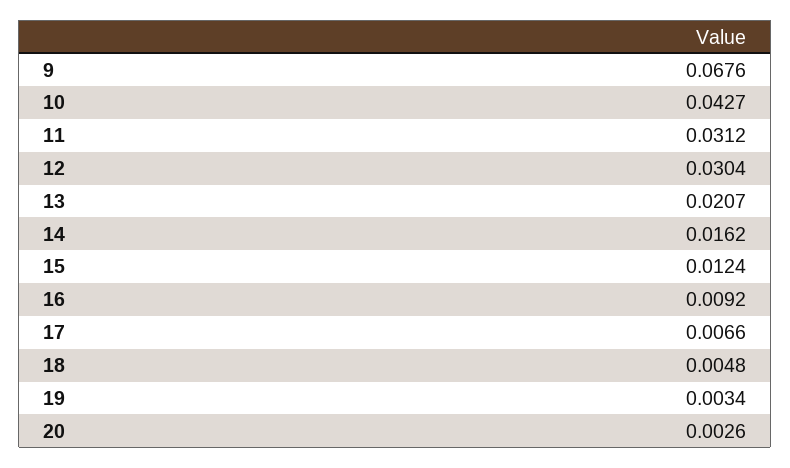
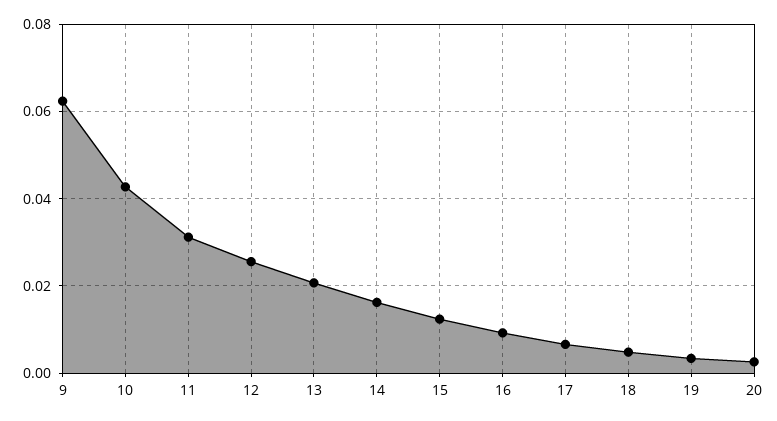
9: 0.0676 -> 0.062
12: 0.0304 -> 0.026

